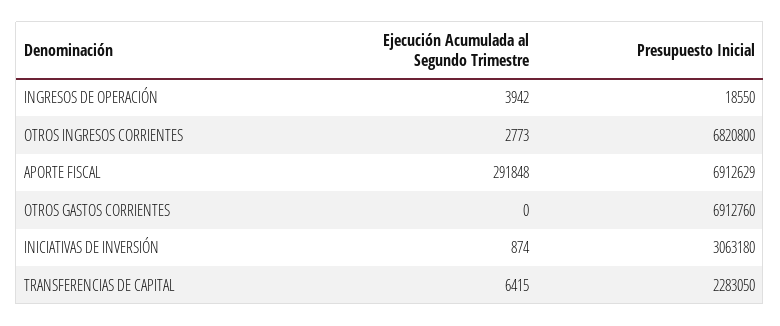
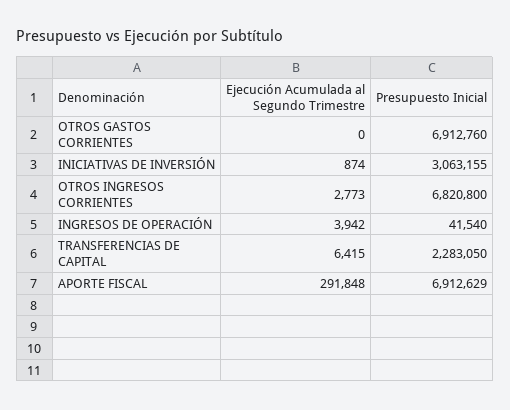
Presupuesto Inicial, INGRESOS DE OPERACIÓN: 18550 -> 41540
Presupuesto Inicial, INICIATIVAS DE INVERSIÓN: 3063180 -> 3063155

